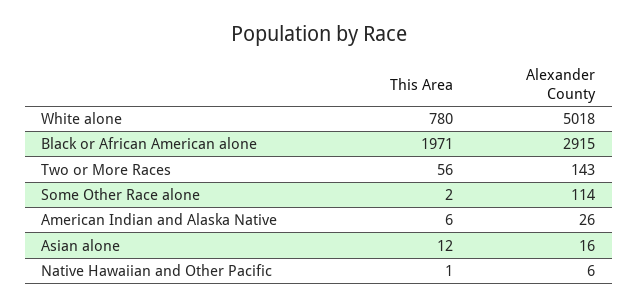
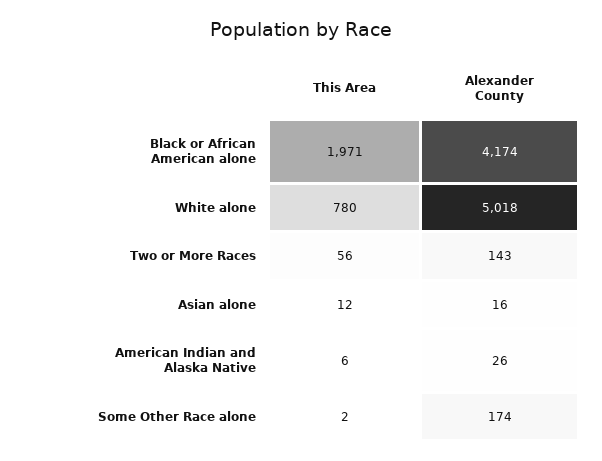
Alexander County, Black or African American alone: 2915 -> 4174
Alexander County, Some Other Race alone: 114 -> 174
This Area, Native Hawaiian and Other Pacific: 1 -> none
Alexander County, Native Hawaiian and Other Pacific: 6 -> none

